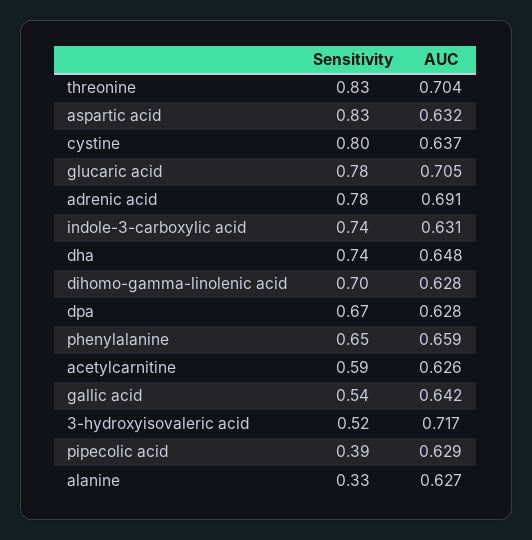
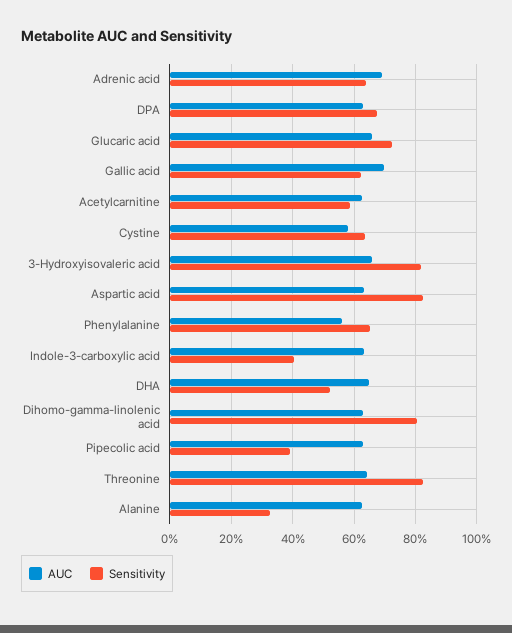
AUC, threonine: 0.704 -> 0.64
Sensitivity, cystine: 0.8 -> 0.64
AUC, cystine: 0.637 -> 0.58
Sensitivity, glucaric acid: 0.78 -> 0.72
AUC, glucaric acid: 0.705 -> 0.66
Sensitivity, adrenic acid: 0.78 -> 0.64
Sensitivity, indole-3-carboxylic acid: 0.74 -> 0.4
Sensitivity, dha: 0.74 -> 0.52
Sensitivity, dihomo-gamma-linolenic acid: 0.7 -> 0.8
AUC, phenylalanine: 0.659 -> 0.56
Sensitivity, gallic acid: 0.54 -> 0.62
AUC, gallic acid: 0.642 -> 0.7
Sensitivity, 3-hydroxyisovaleric acid: 0.52 -> 0.82
AUC, 3-hydroxyisovaleric acid: 0.717 -> 0.66

